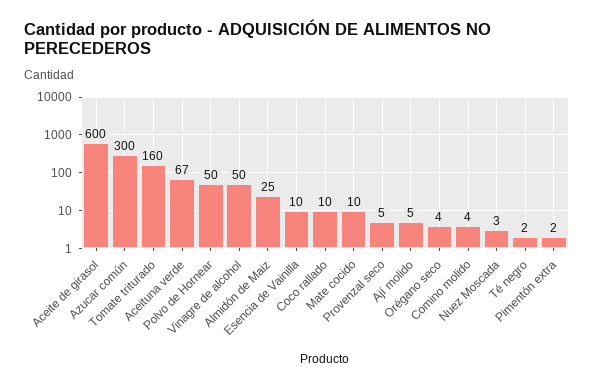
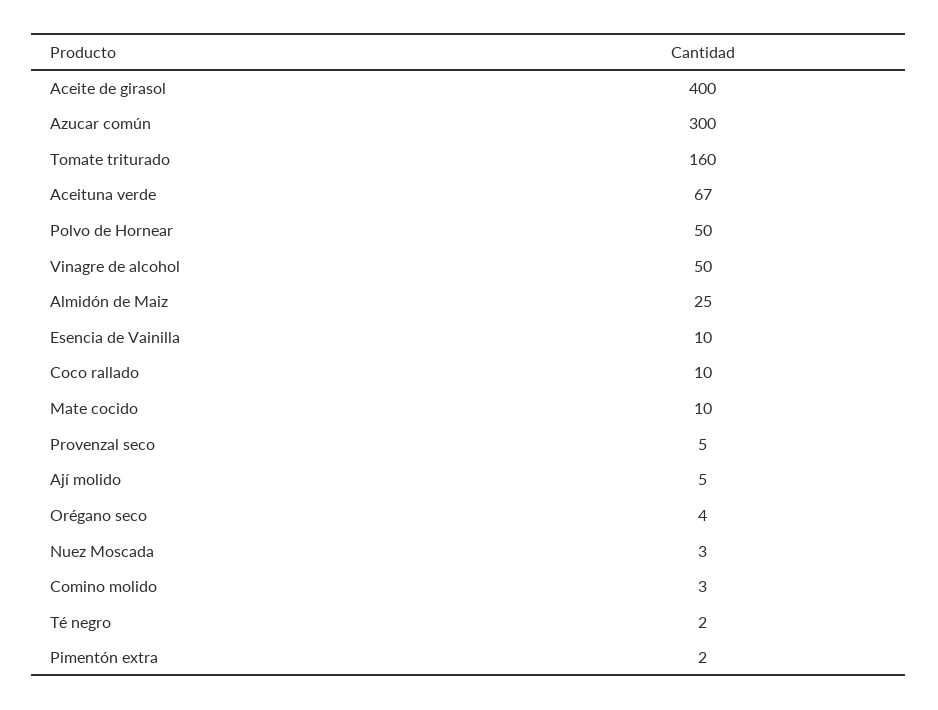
Aceite de girasol: 600 -> 400
Comino molido: 4 -> 3

